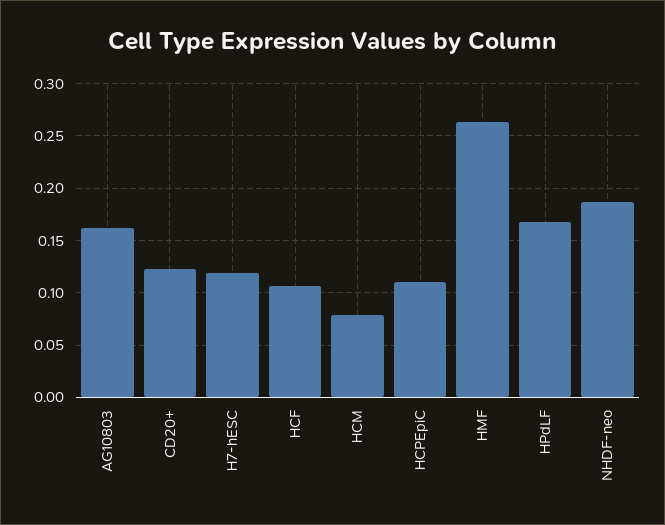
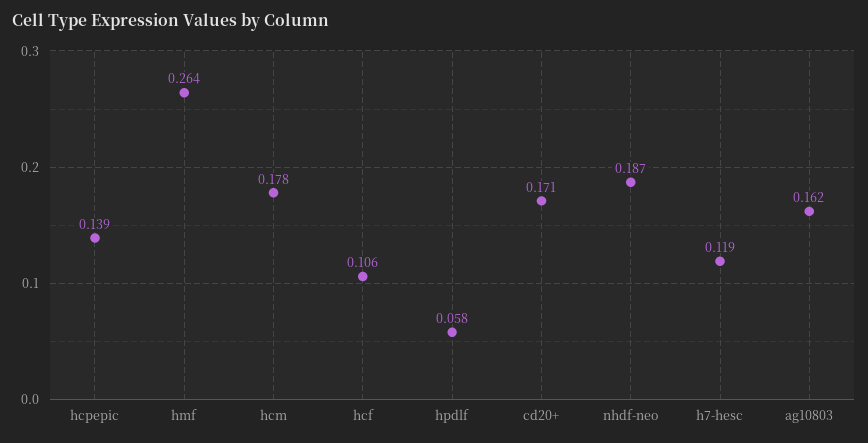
CD20+: 0.12 -> 0.171
HCM: 0.08 -> 0.178
HCPEpiC: 0.11 -> 0.139
HPdLF: 0.17 -> 0.058

